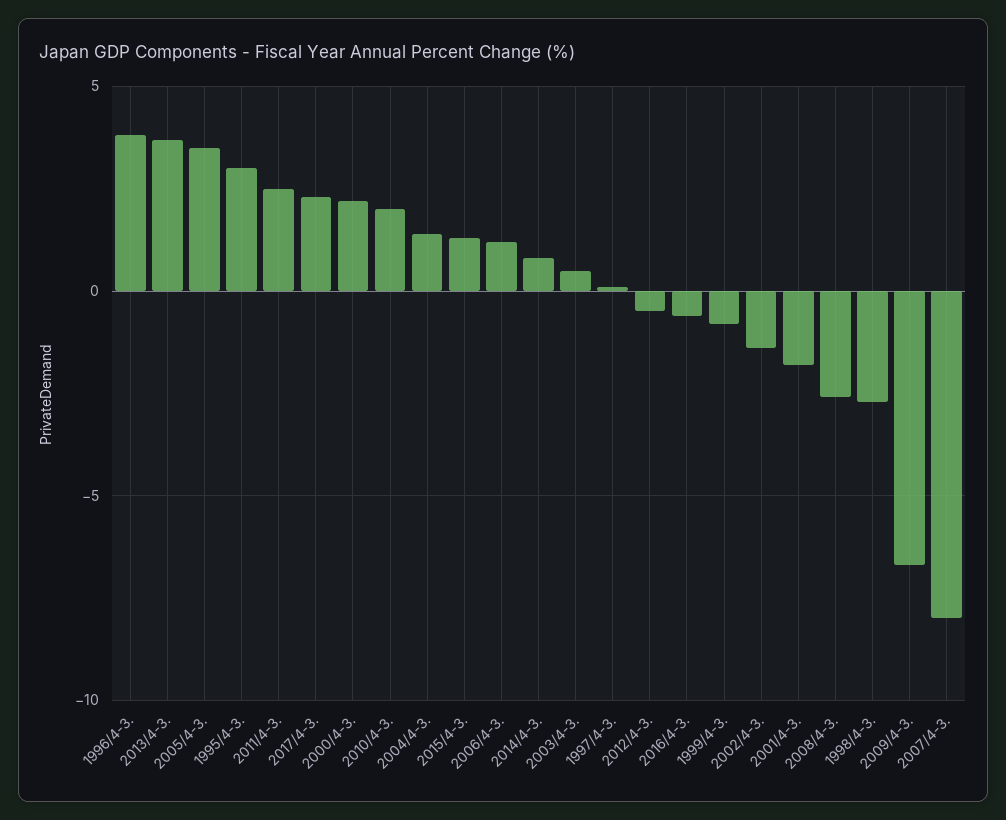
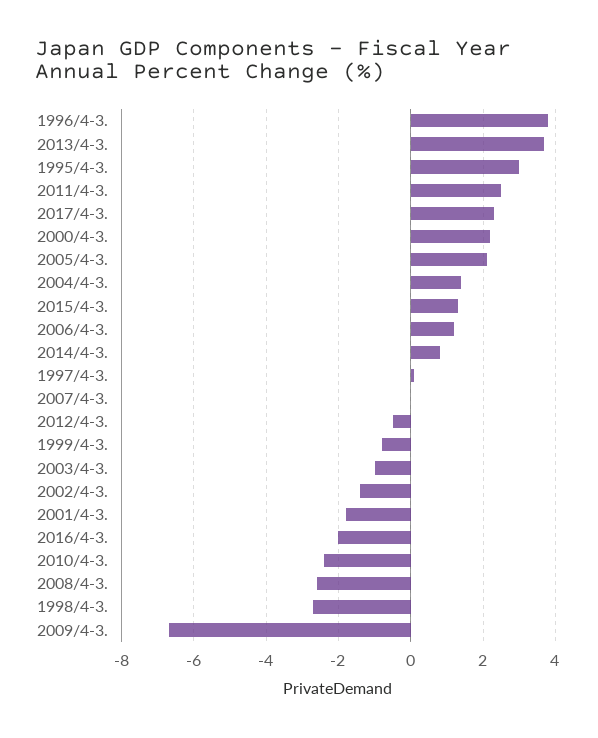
2005/4-3.: 3.5 -> 2
2010/4-3.: 2 -> -2.5
2003/4-3.: 0.5 -> -1
2016/4-3.: -0.5 -> -2
2007/4-3.: -8 -> 0

